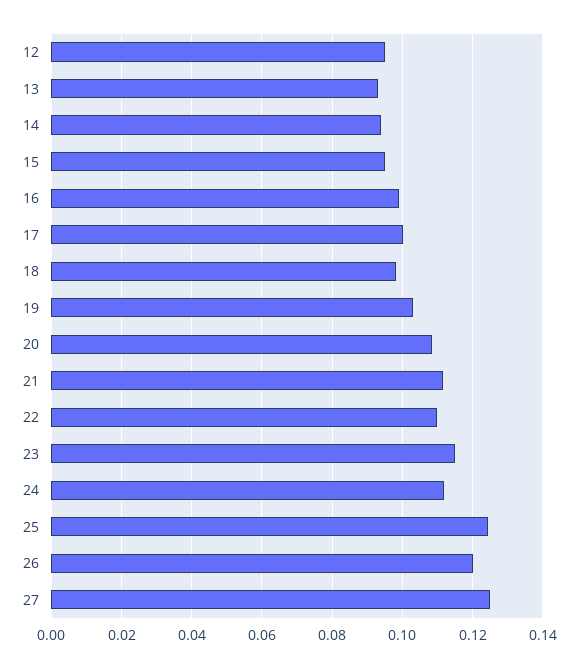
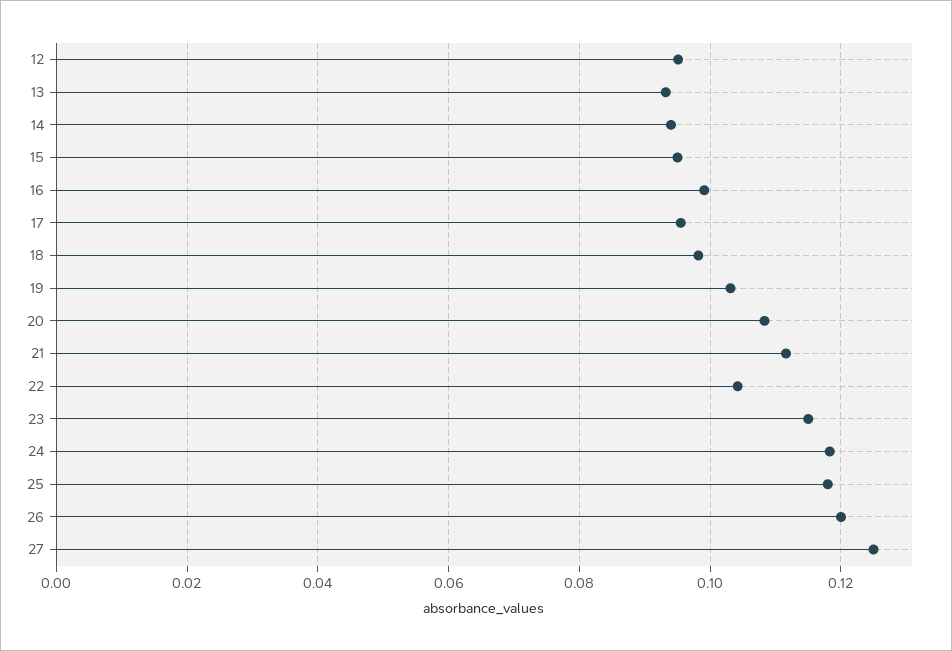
17: 0.1 -> 0.096
22: 0.11 -> 0.104
24: 0.112 -> 0.118
25: 0.124 -> 0.118

